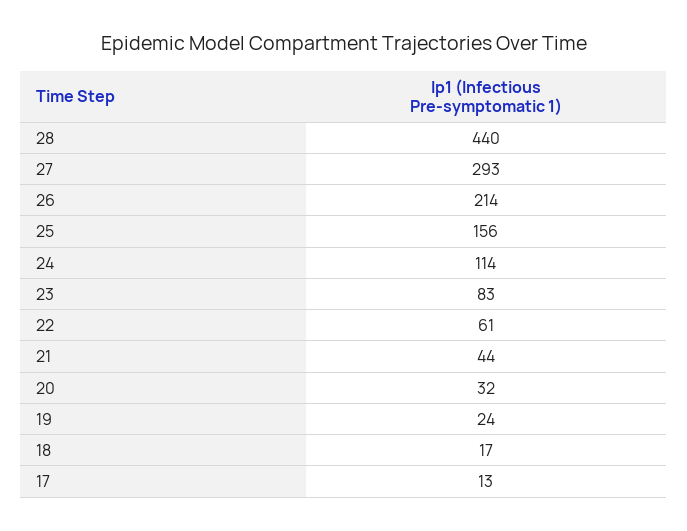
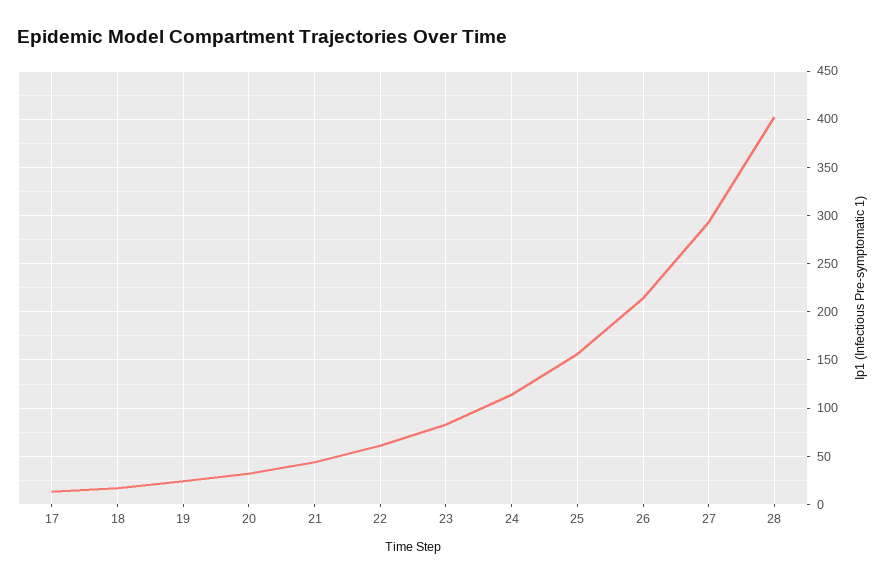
28: 440 -> 400

